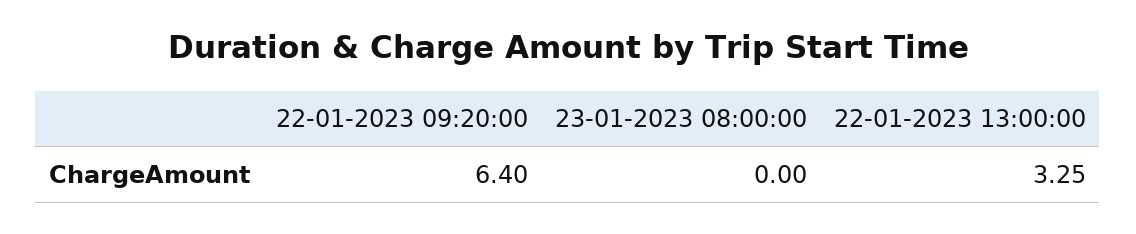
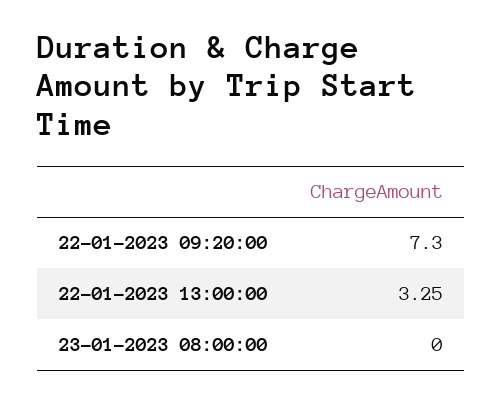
22-01-2023 09:20:00: 6.4 -> 7.3

